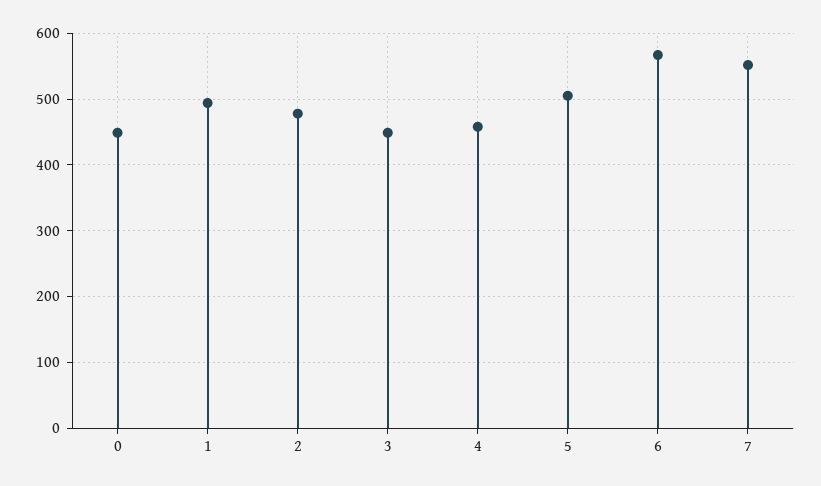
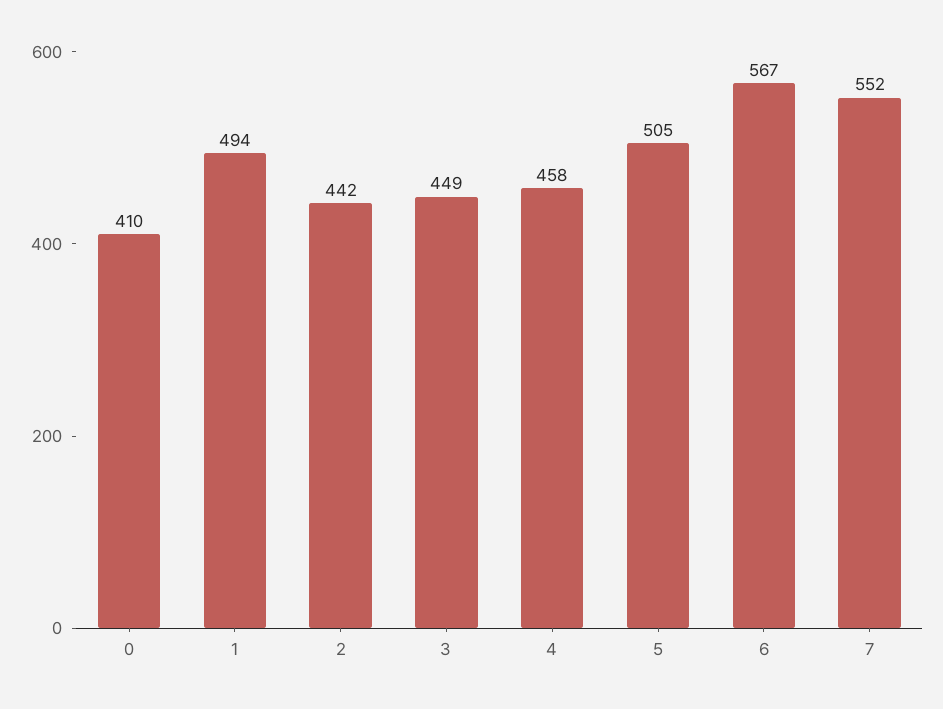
0: 450 -> 410
2: 480 -> 442

